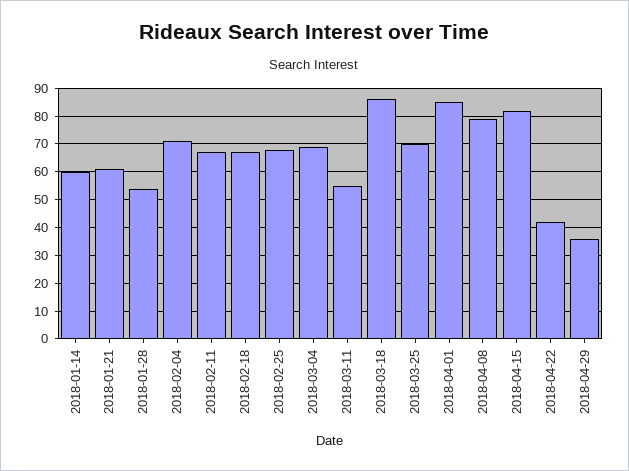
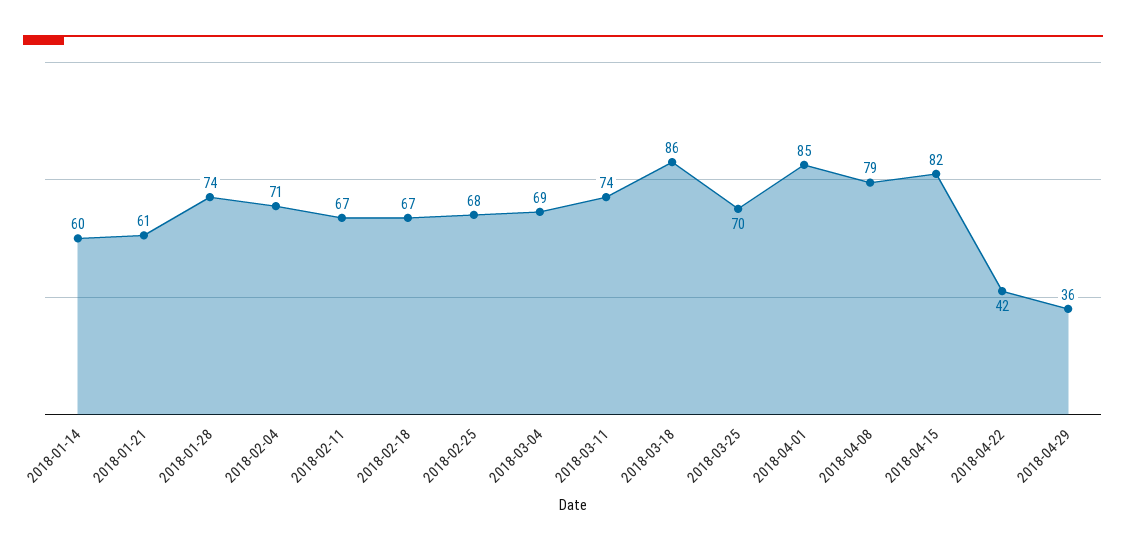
2018-01-28: 55 -> 74
2018-03-11: 55 -> 74

